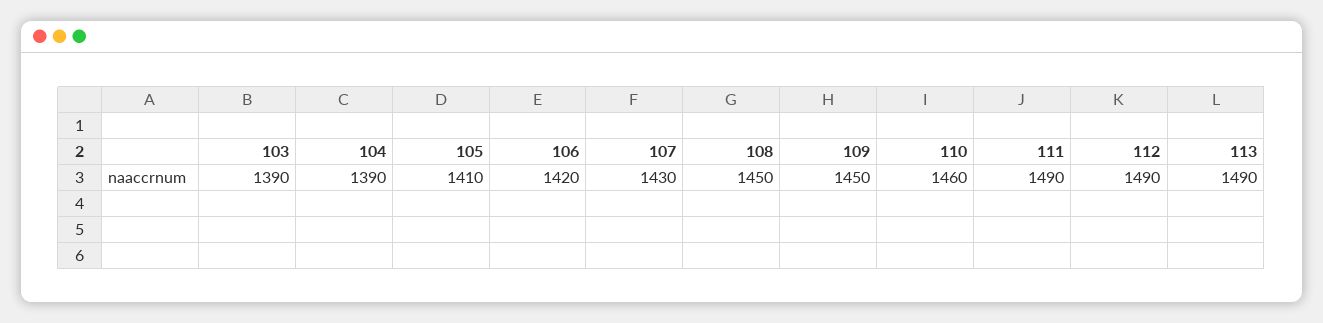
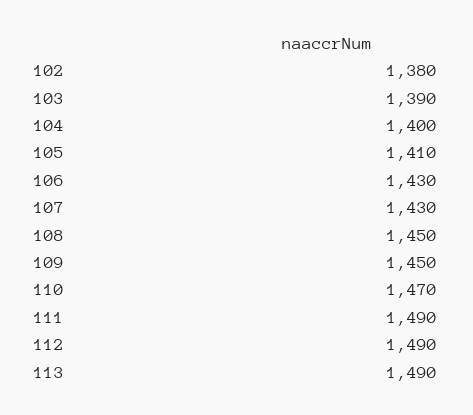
104: 1390 -> 1400
106: 1420 -> 1430
110: 1460 -> 1470
102: none -> 1380

